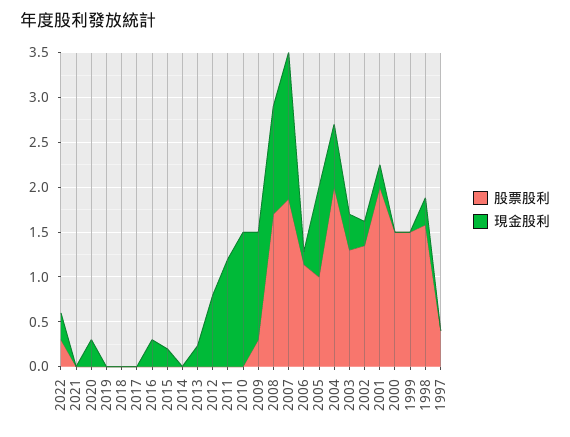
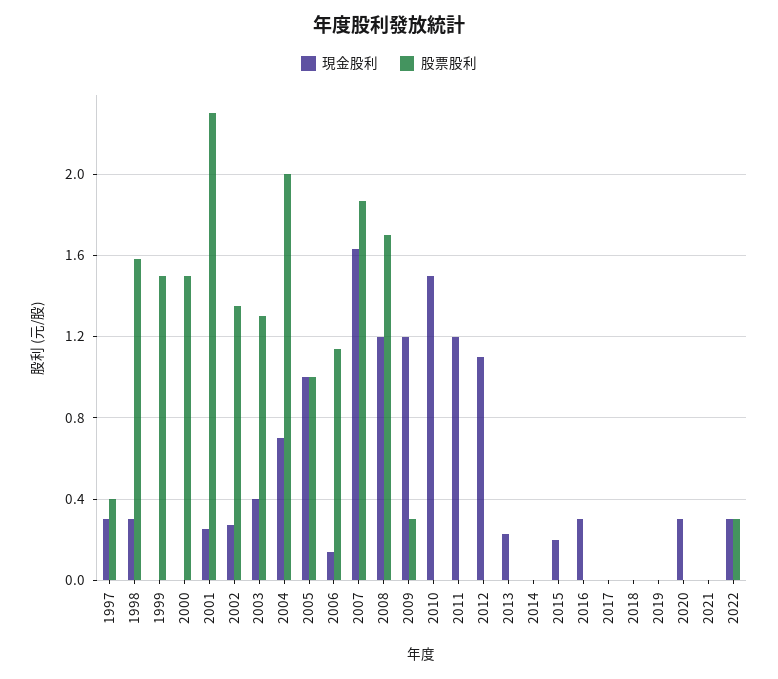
現金股利, 2012: 0.8 -> 1.1
股票股利, 2001: 2 -> 2.3
現金股利, 1997: 0 -> 0.3

